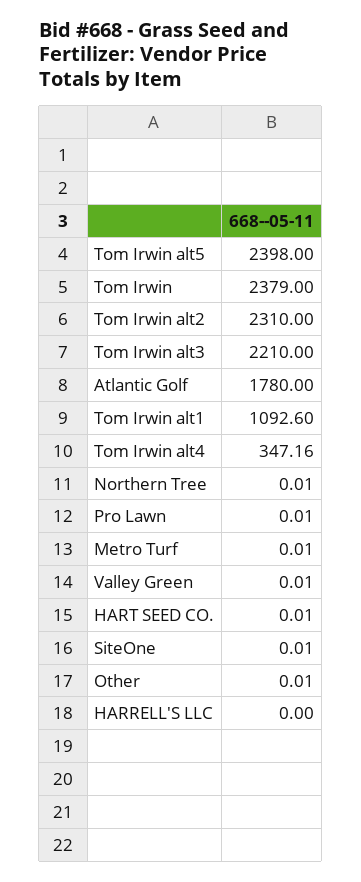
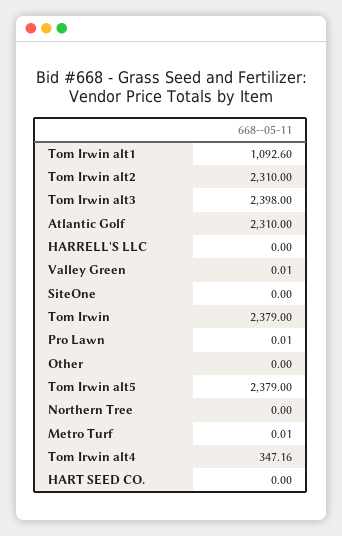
Tom Irwin alt5: 2398 -> 2379
Tom Irwin alt3: 2210 -> 2398
Atlantic Golf: 1780 -> 2310
Northern Tree: 0.01 -> 0
HART SEED CO.: 0.01 -> 0
SiteOne: 0.01 -> 0
Other: 0.01 -> 0

